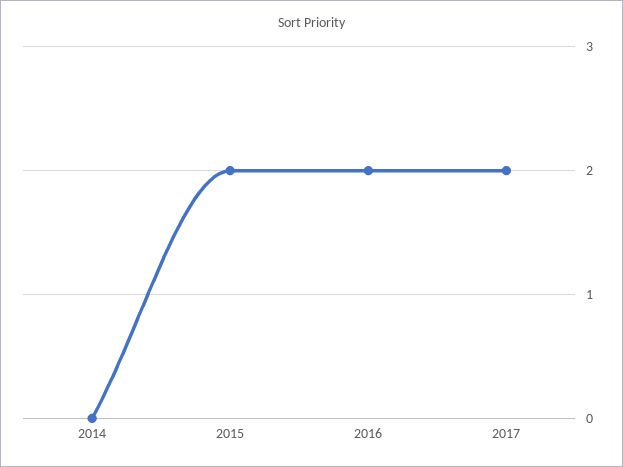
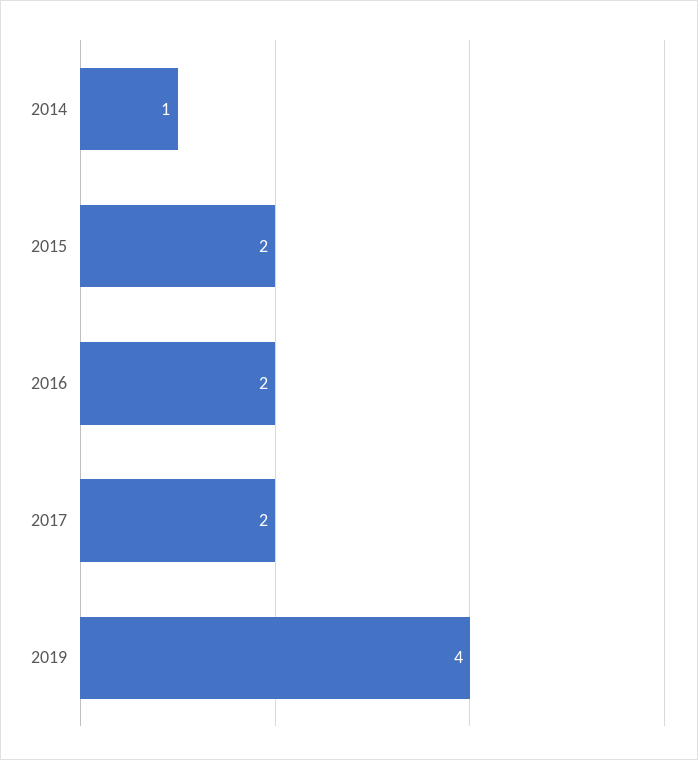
2014: 0 -> 1
2019: none -> 4

